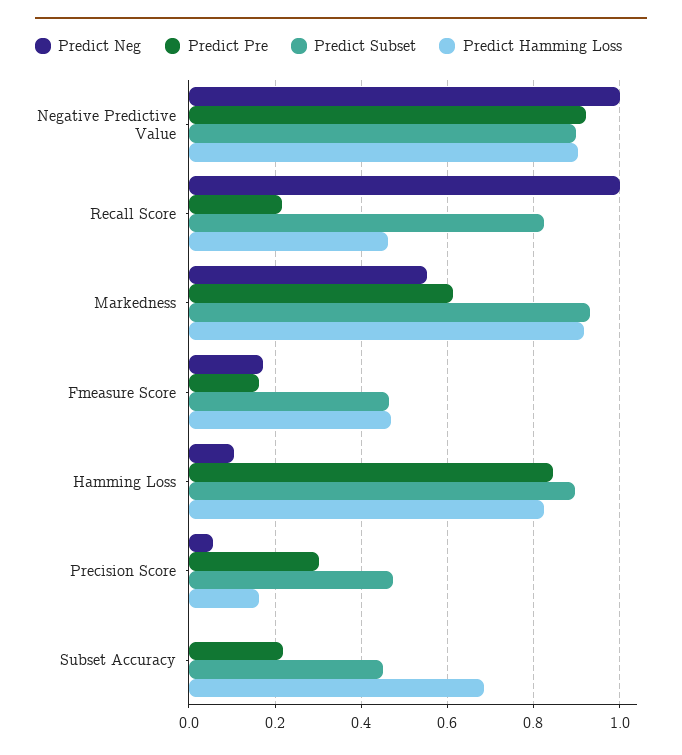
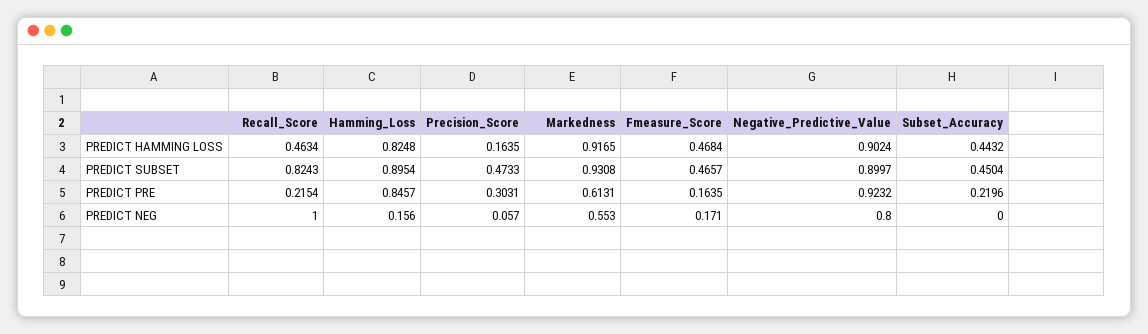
Predict Neg, Negative Predictive Value: 1 -> 0.8
Predict Neg, Hamming Loss: 0.1 -> 0.156
Predict Hamming Loss, Subset Accuracy: 0.68 -> 0.4432

